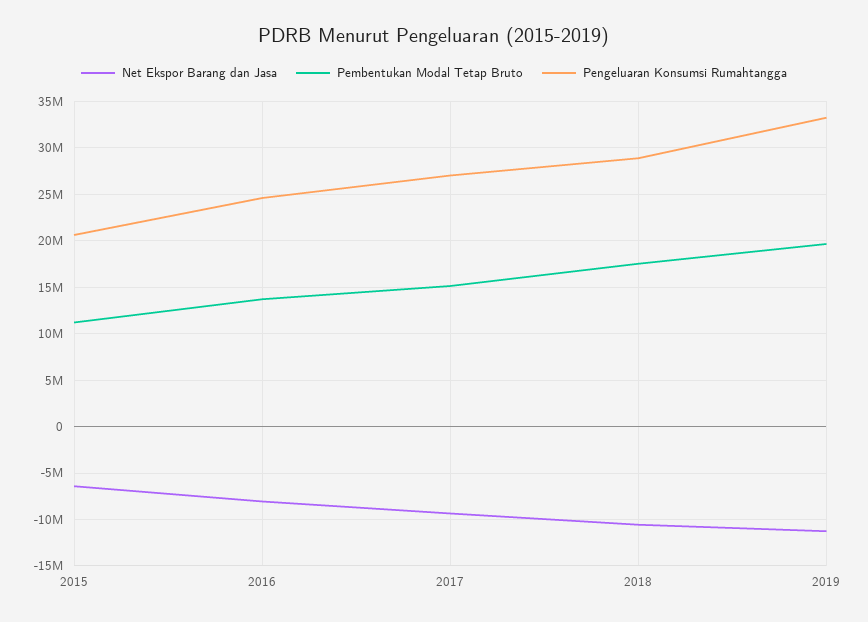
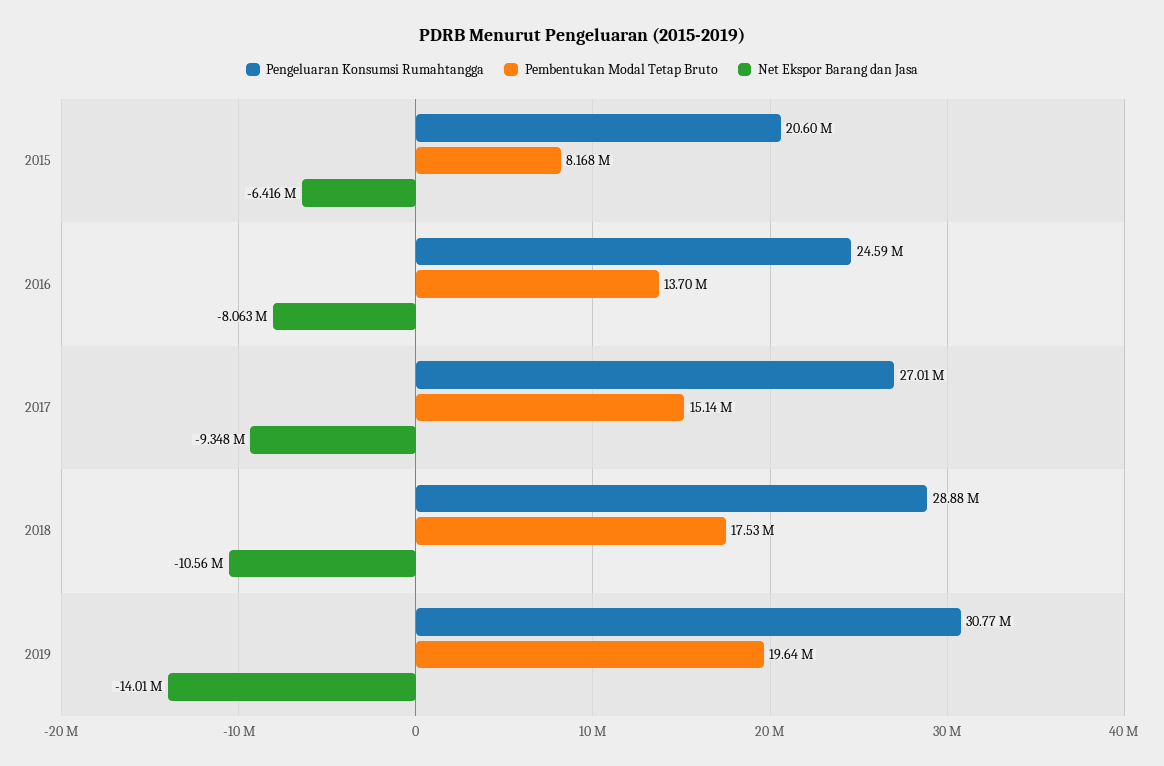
Pembentukan Modal Tetap Bruto, 2015: 11000000 -> 8168000
Net Ekspor Barang dan Jasa, 2019: -11000000 -> -14010000
Pengeluaran Konsumsi Rumahtangga, 2019: 33000000 -> 30770000

